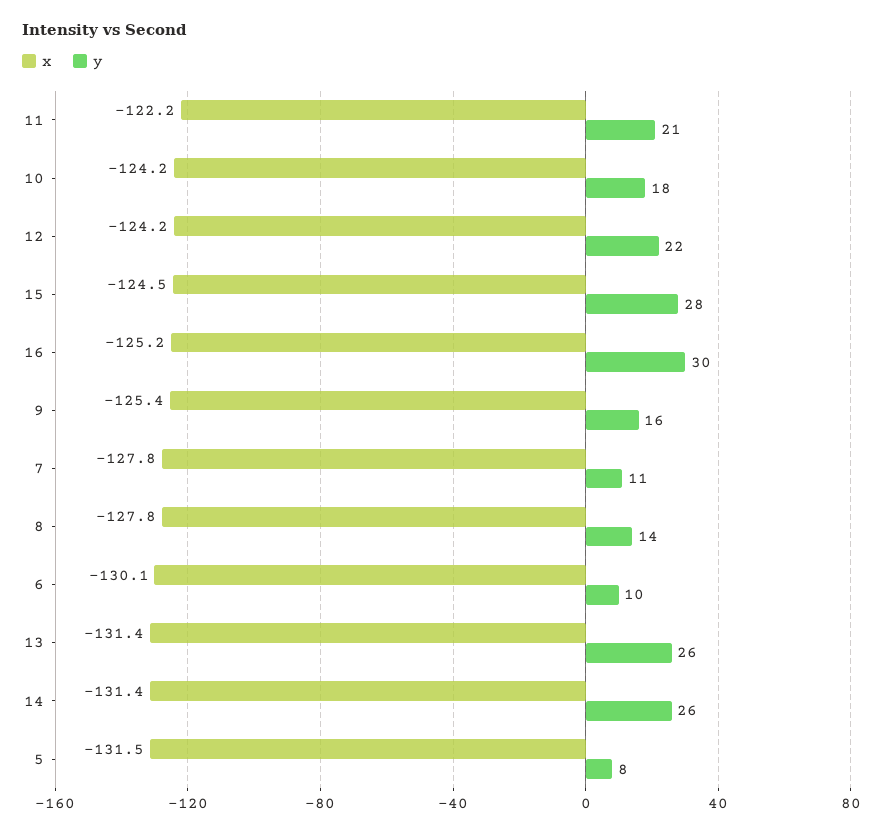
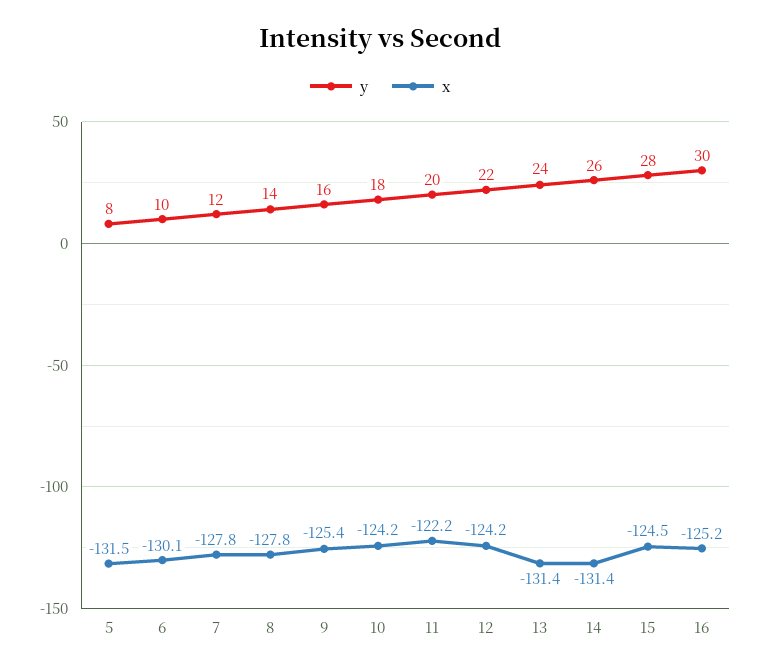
y, 11: 21 -> 20
y, 7: 11 -> 12
y, 13: 26 -> 24

